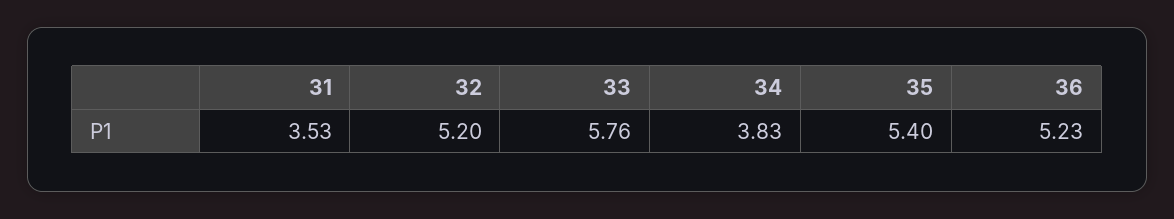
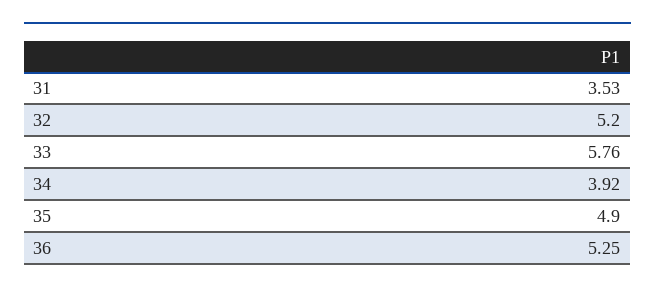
34: 3.83 -> 3.92
35: 5.4 -> 4.9
36: 5.23 -> 5.25

